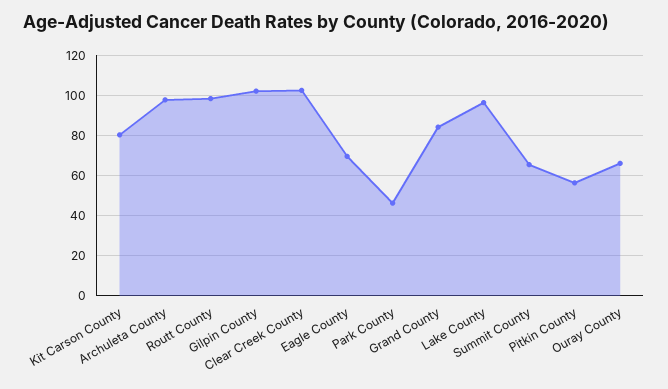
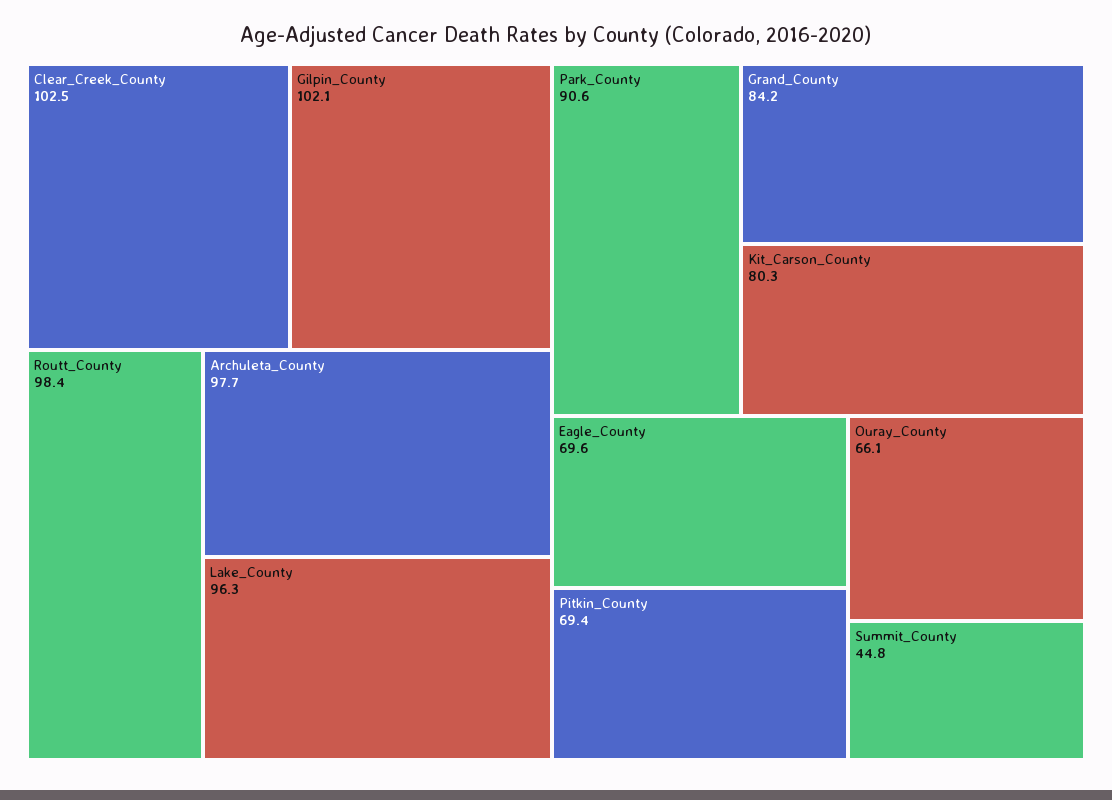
Park County: 45 -> 90.6
Summit County: 65 -> 44.8
Pitkin County: 55 -> 69.4

